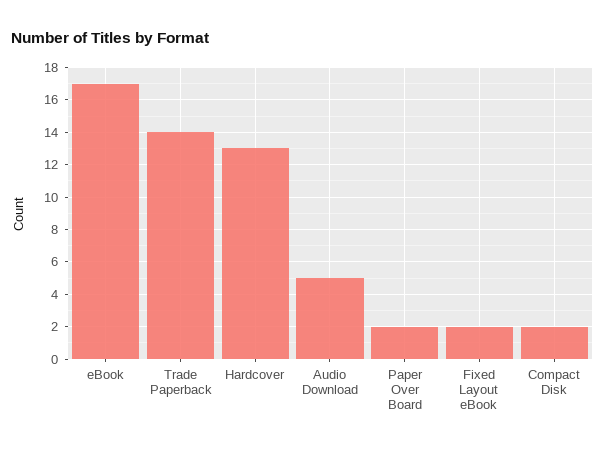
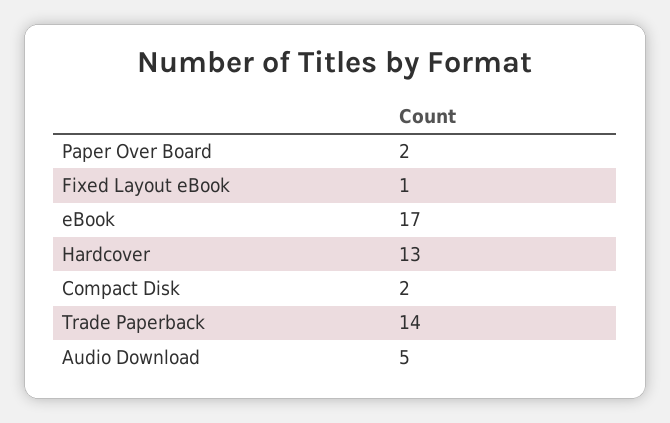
Fixed Layout eBook: 2 -> 1

